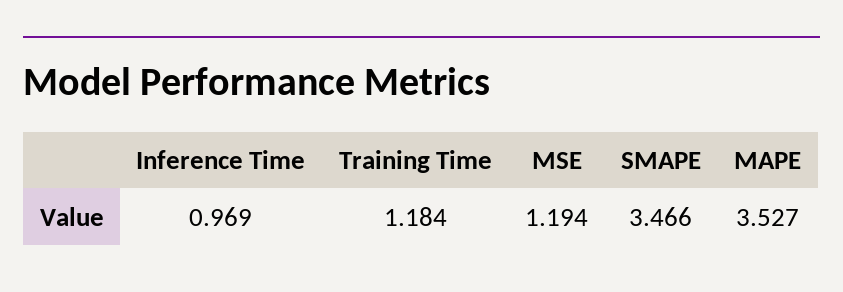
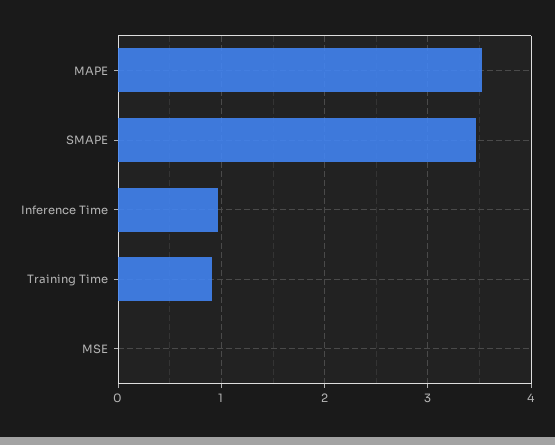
Training Time: 1.184 -> 0.9
MSE: 1.194 -> 0

